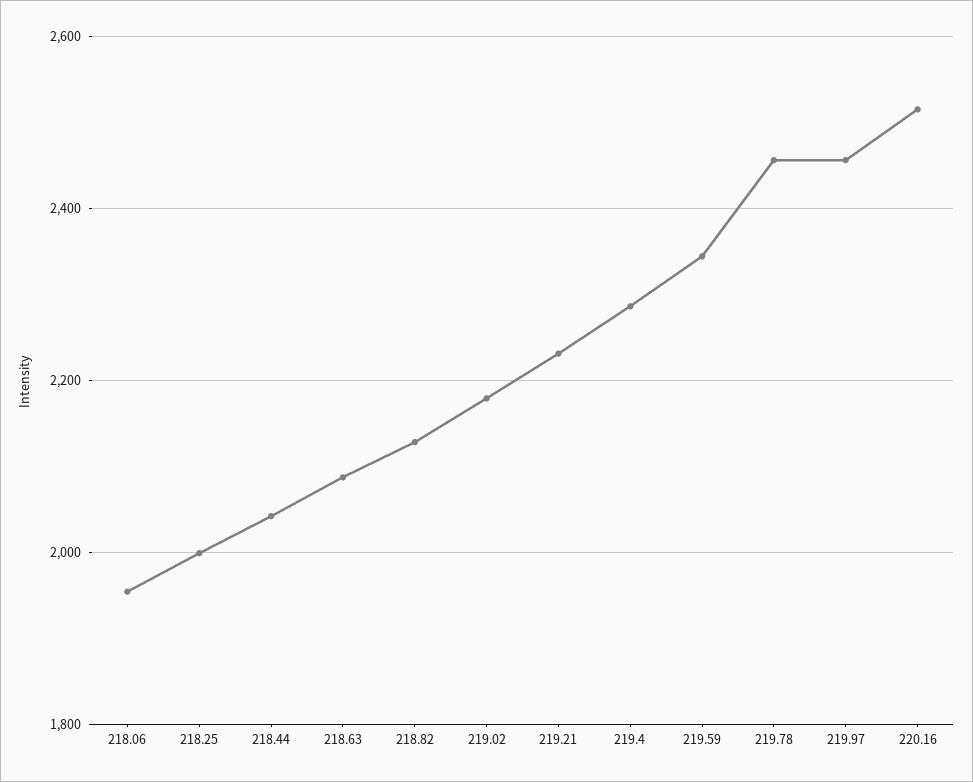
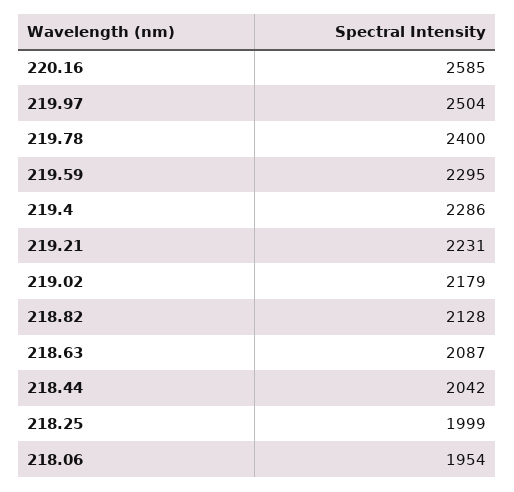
219.59: 2340 -> 2295
219.78: 2460 -> 2400
219.97: 2460 -> 2504
220.16: 2520 -> 2585

